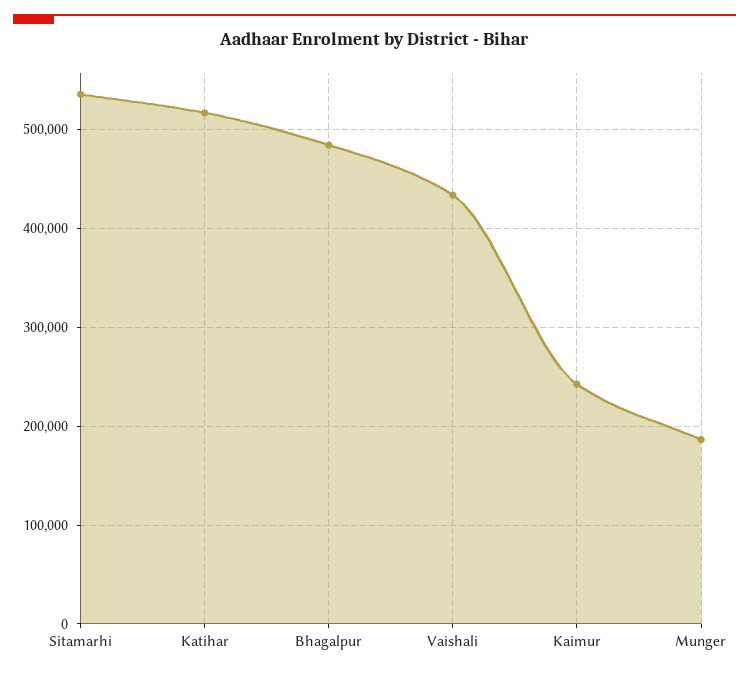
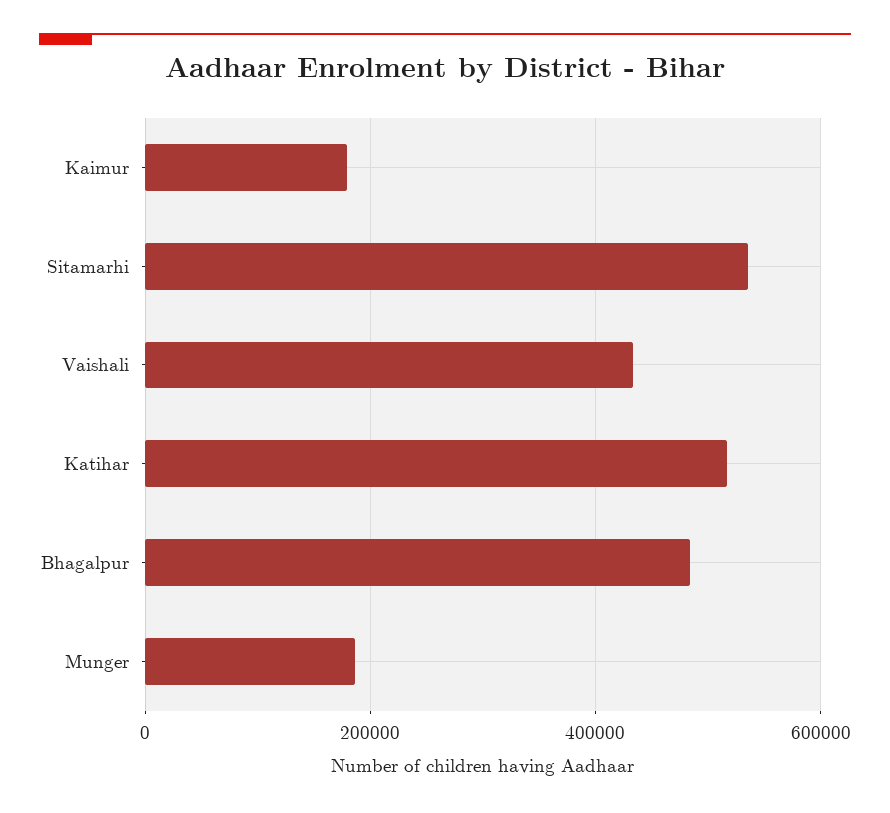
Kaimur: 240000 -> 180000

